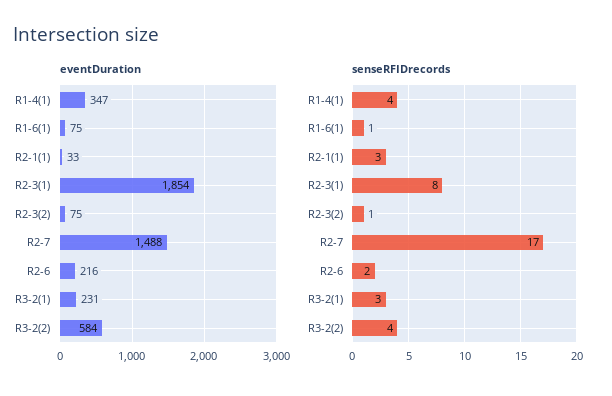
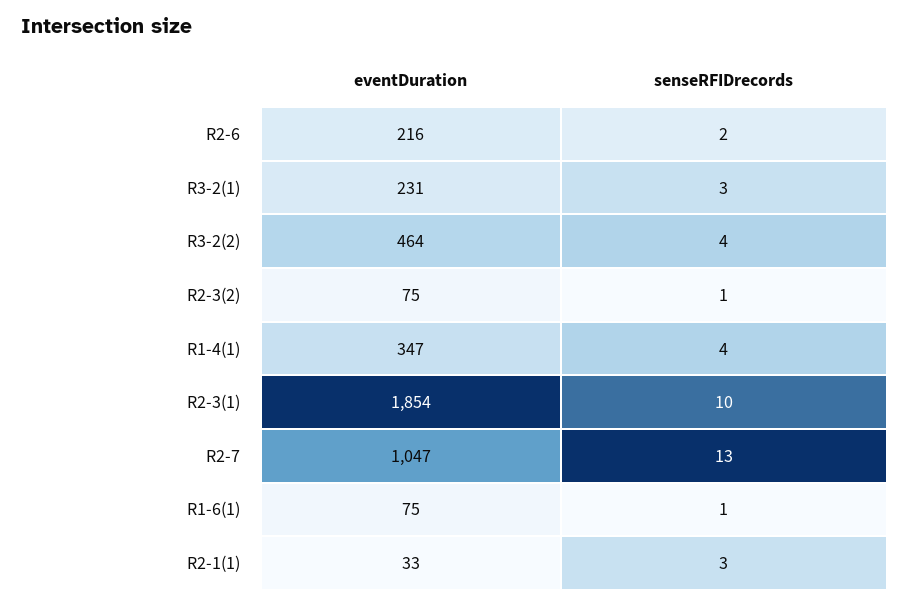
eventDuration, R2-7: 1488 -> 1047
eventDuration, R3-2(2): 584 -> 464
senseRFIDrecords, R2-3(1): 8 -> 10
senseRFIDrecords, R2-7: 17 -> 13

